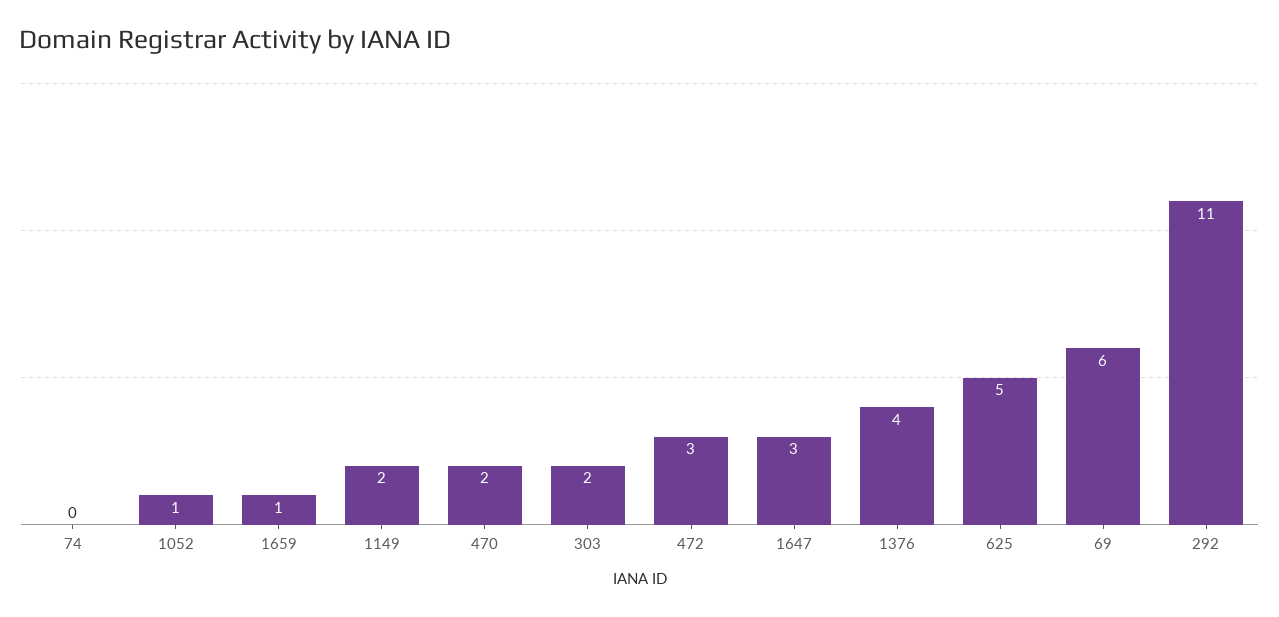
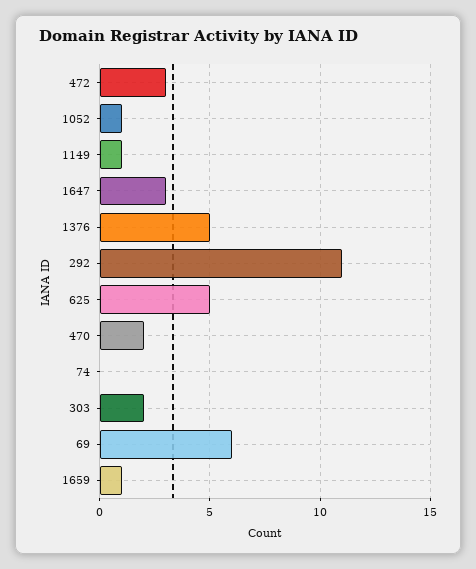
1149: 2 -> 1
1376: 4 -> 5

